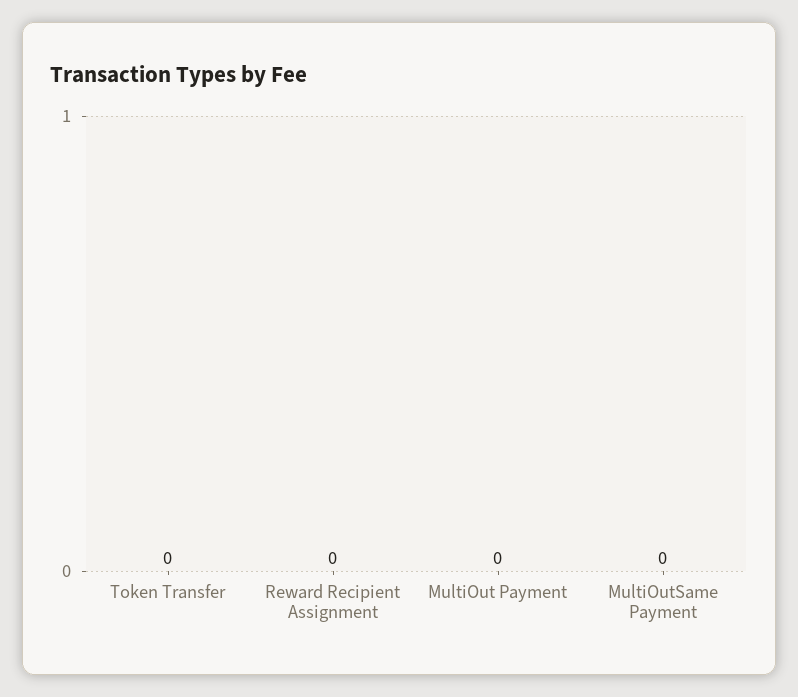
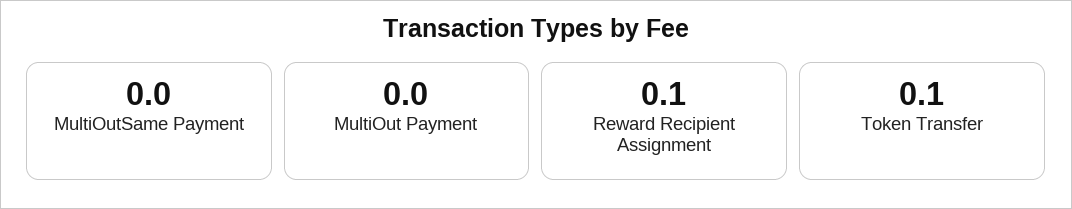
Token Transfer: 0 -> 0.1
Reward Recipient Assignment: 0 -> 0.1

